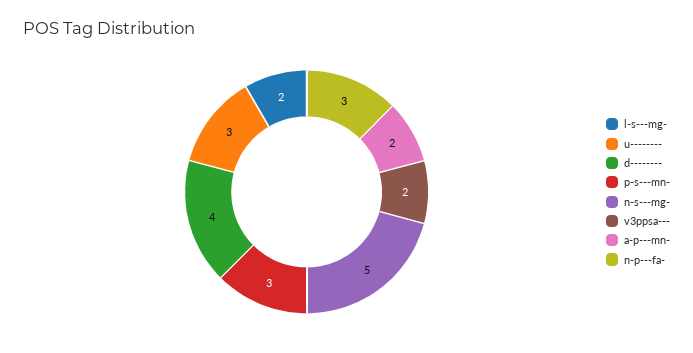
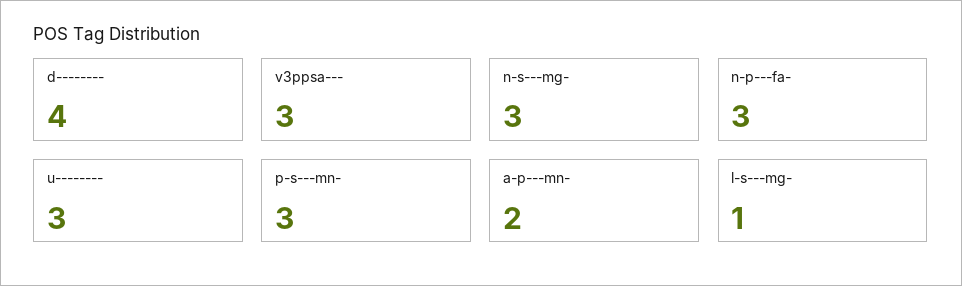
l-s---mg-: 2 -> 1
n-s---mg-: 5 -> 3
v3ppsa---: 2 -> 3

